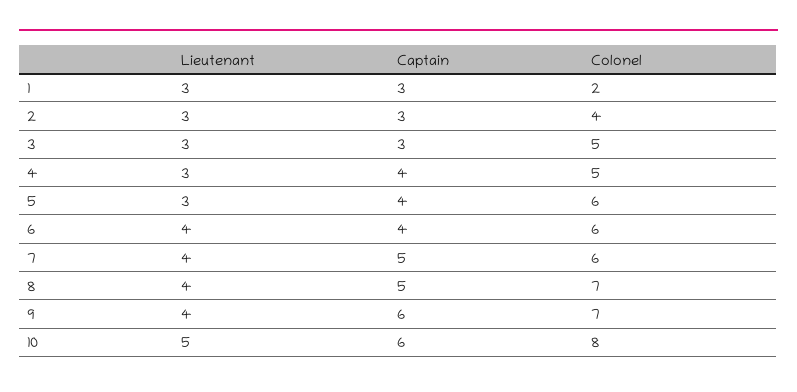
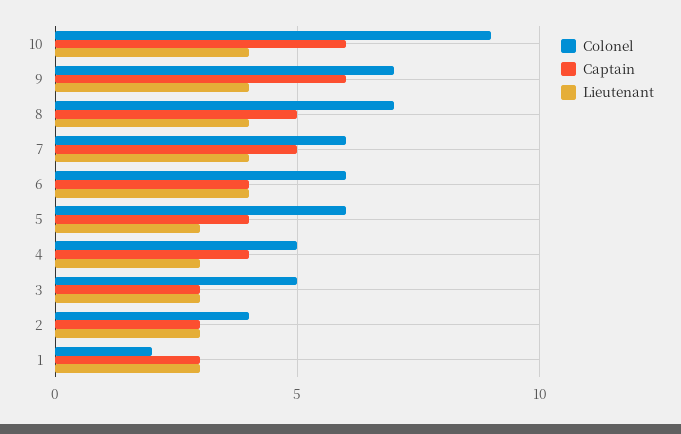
Lieutenant, 10: 5 -> 4
Colonel, 10: 8 -> 9

